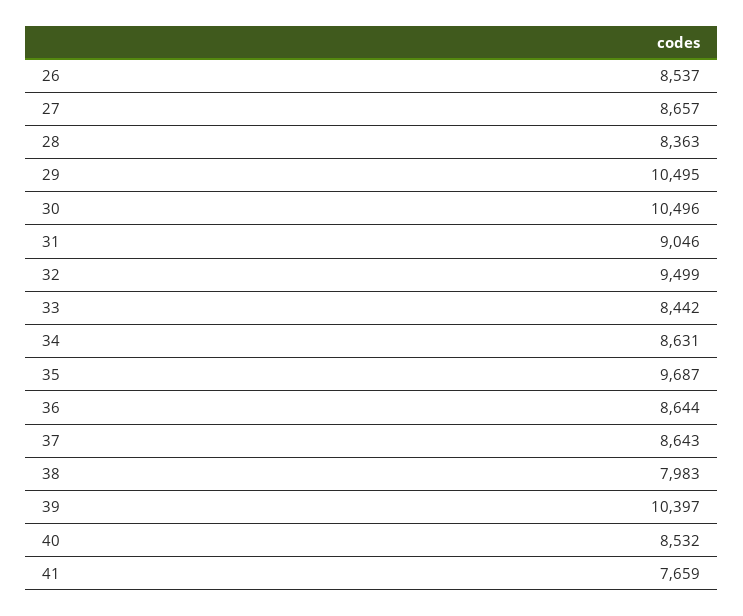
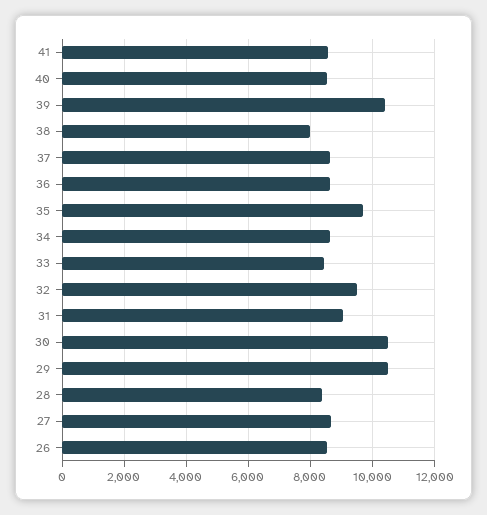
41: 7659 -> 8600

